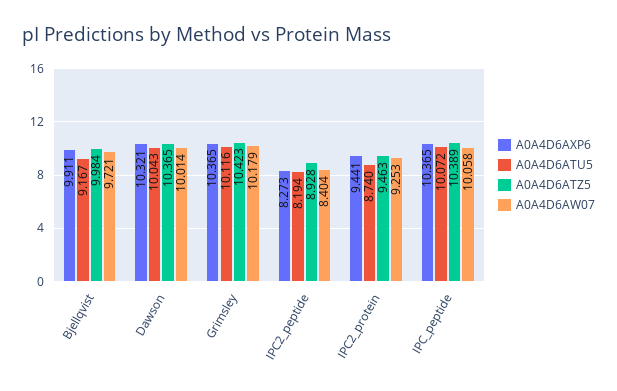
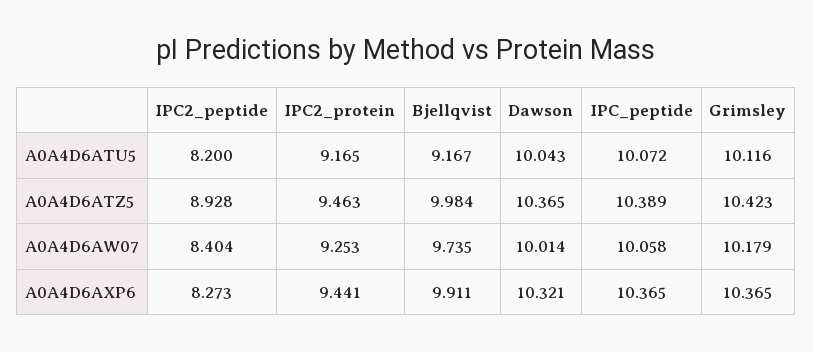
A0A4D6AW07, Bjellqvist: 9.721 -> 9.735
A0A4D6ATU5, IPC2_peptide: 8.194 -> 8.2
A0A4D6ATU5, IPC2_protein: 8.74 -> 9.165

